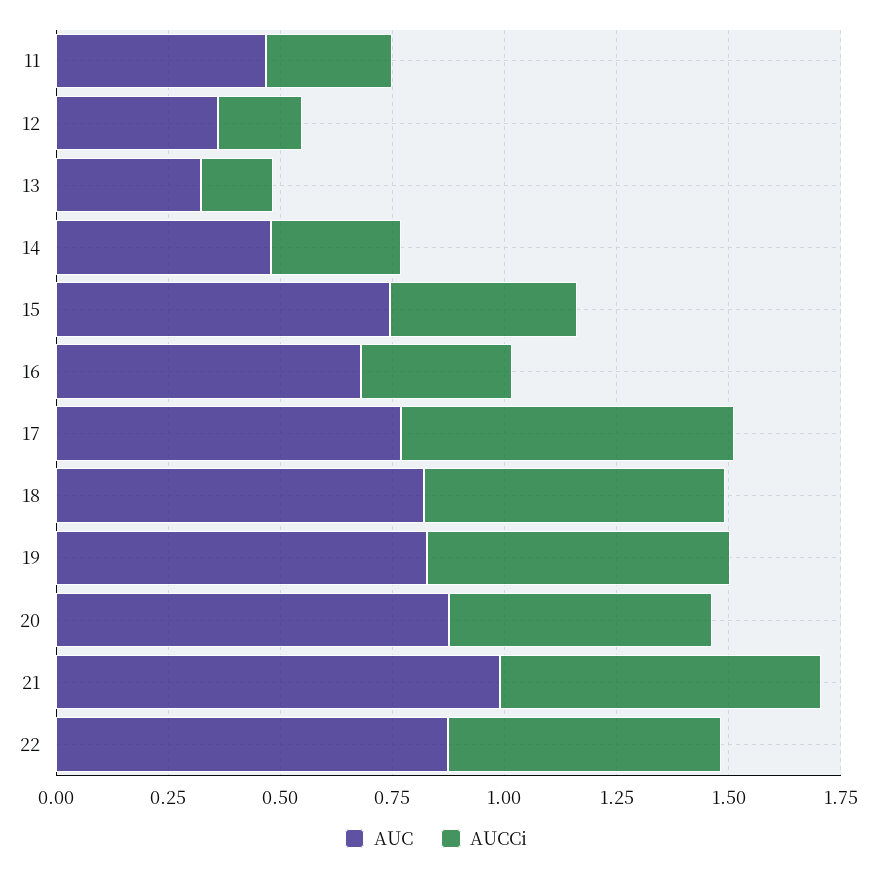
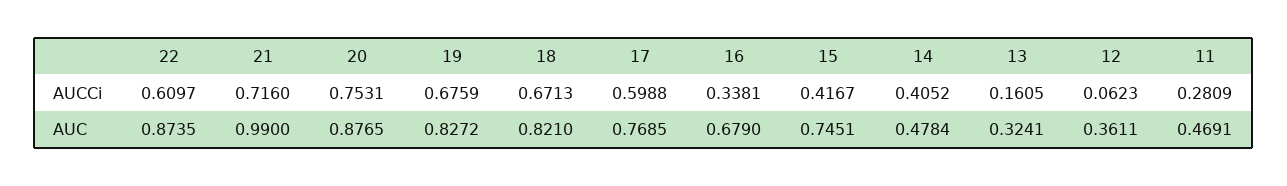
AUCCi, 12: 0.2 -> 0.0623
AUCCi, 14: 0.3 -> 0.4052
AUCCi, 17: 0.75 -> 0.5988
AUCCi, 20: 0.6 -> 0.7531

